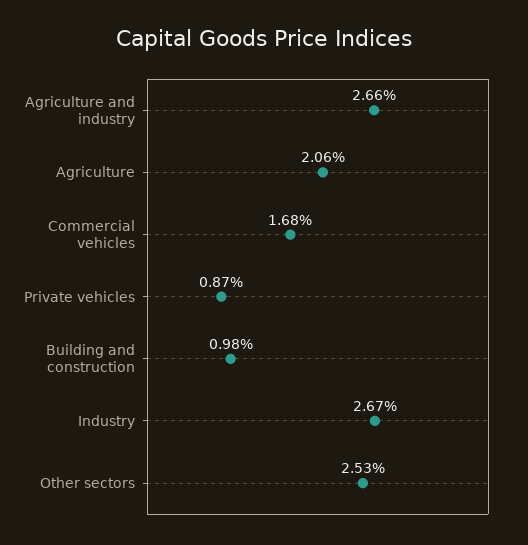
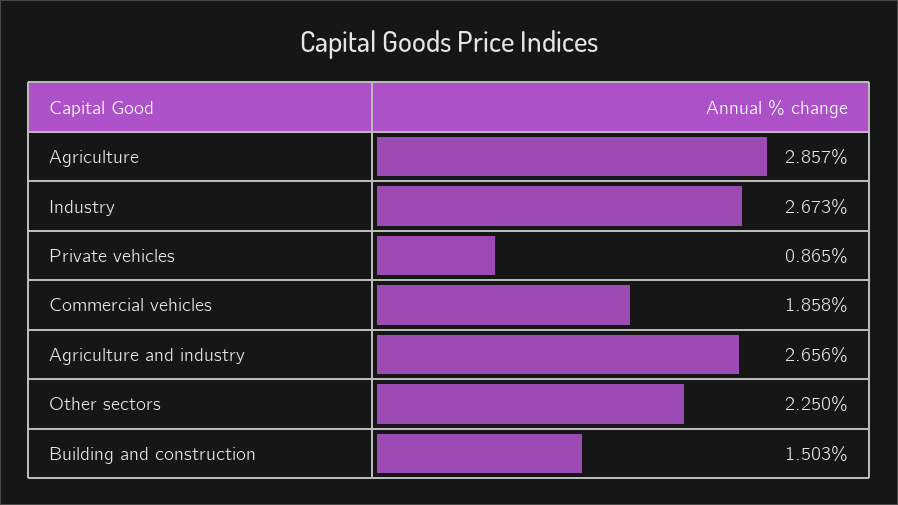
Agriculture: 2.06 -> 2.857
Commercial vehicles: 1.68 -> 1.858
Building and construction: 0.98 -> 1.503
Other sectors: 2.53 -> 2.25

